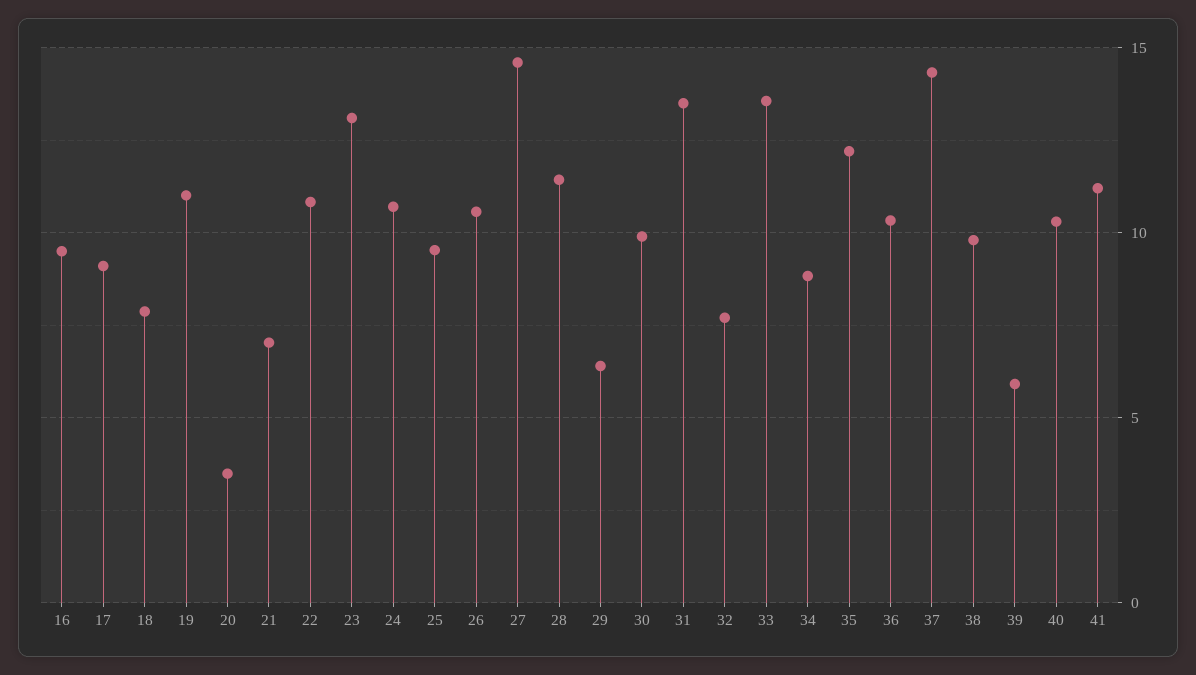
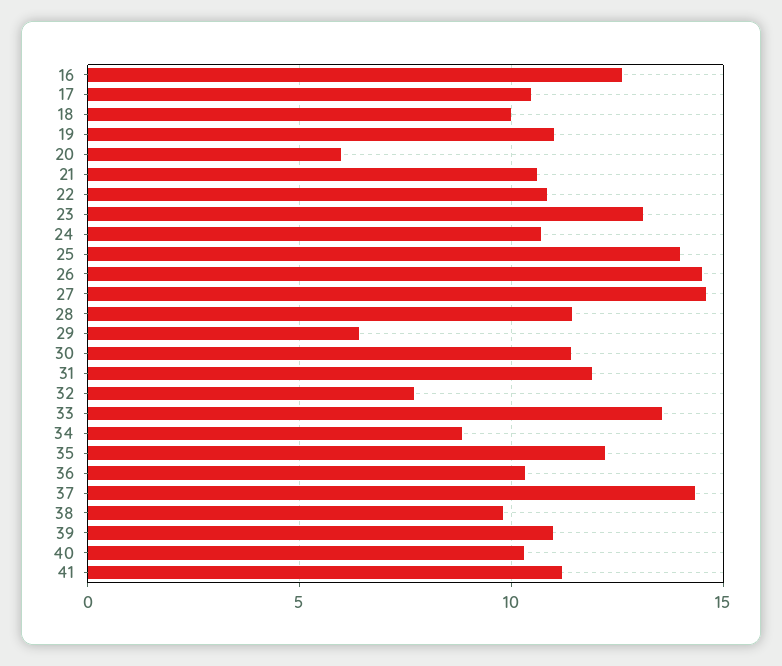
16: 9.5 -> 12.5
17: 9 -> 10.5
18: 8 -> 10
20: 3.5 -> 6
21: 7 -> 10.5
25: 9.5 -> 14
26: 10.5 -> 14.5
30: 10 -> 11.5
31: 13.5 -> 12
39: 6 -> 11

